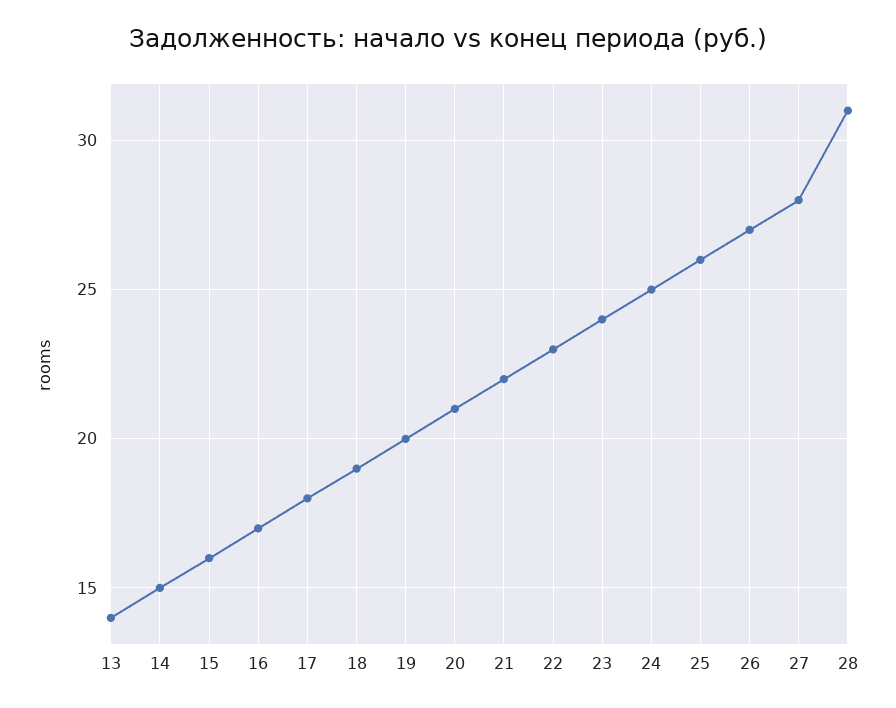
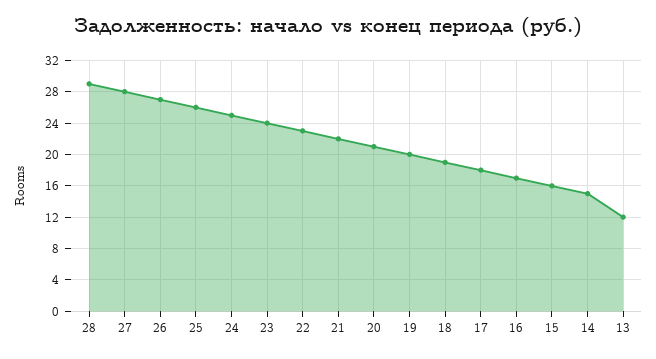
13: 14 -> 12
28: 31 -> 29

